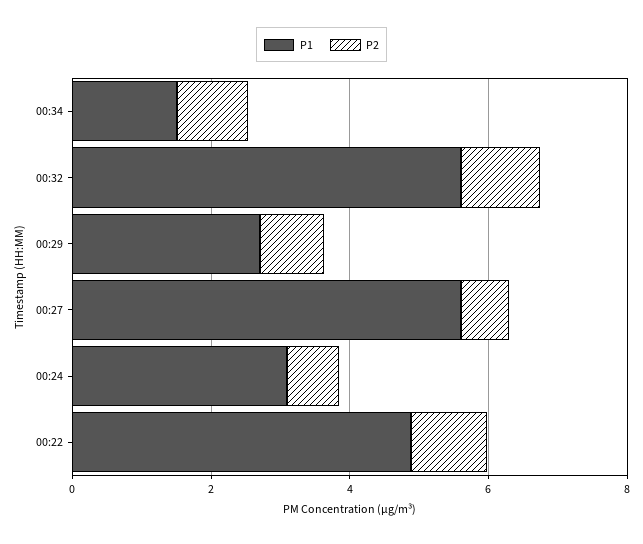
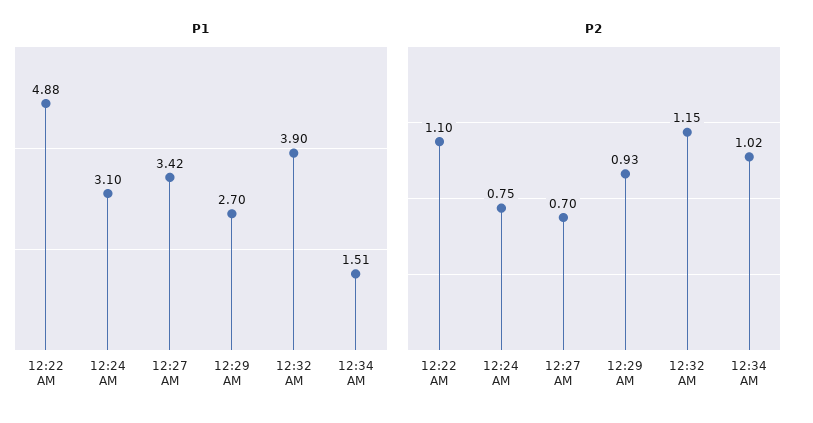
P1, 00:32: 5.5 -> 3.9
P1, 00:27: 5.5 -> 3.42

